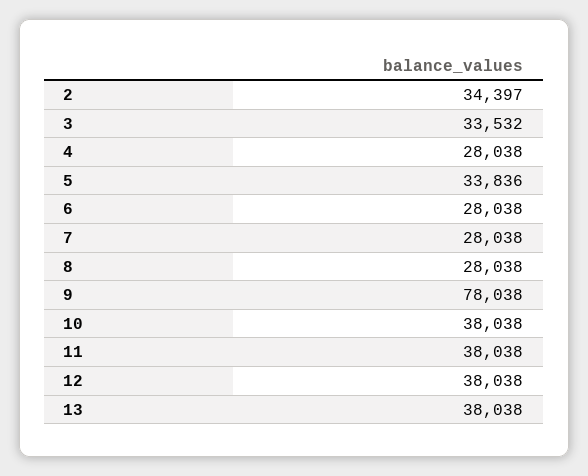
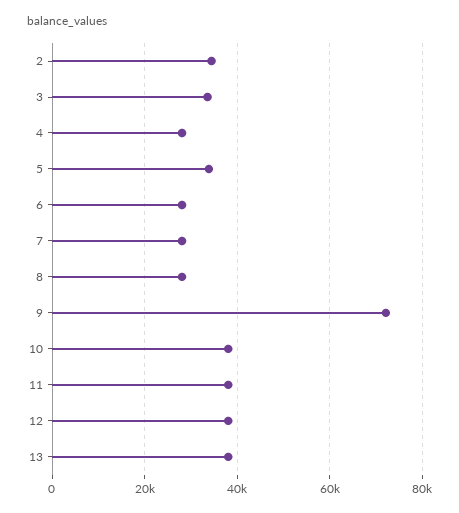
9: 78038 -> 72000

